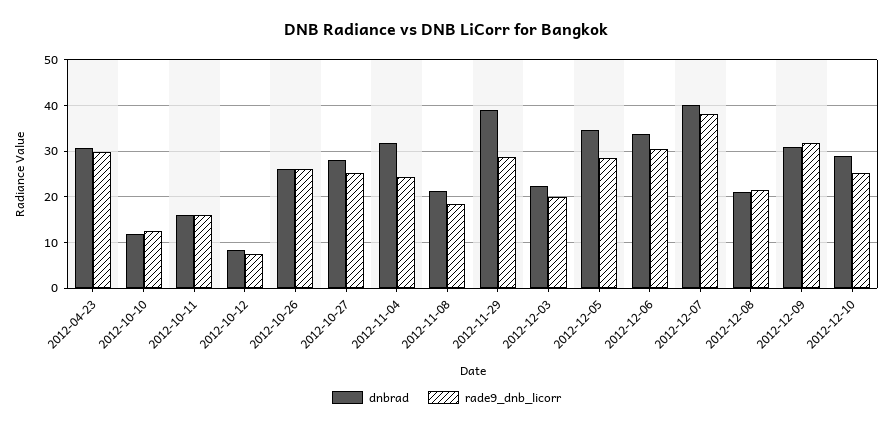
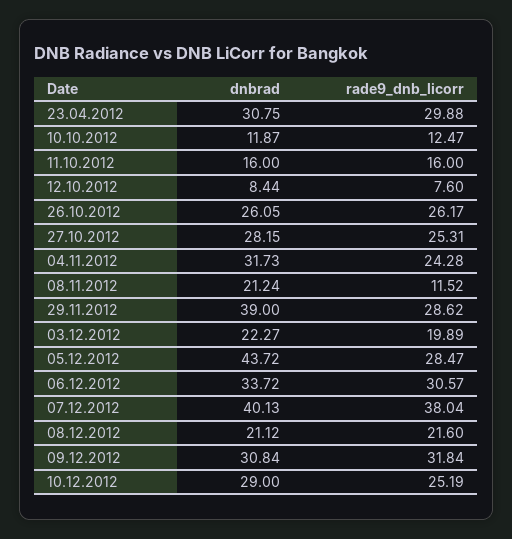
rade9_dnb_licorr, 2012-11-08: 18 -> 11.52
dnbrad, 2012-12-05: 34 -> 43.72

